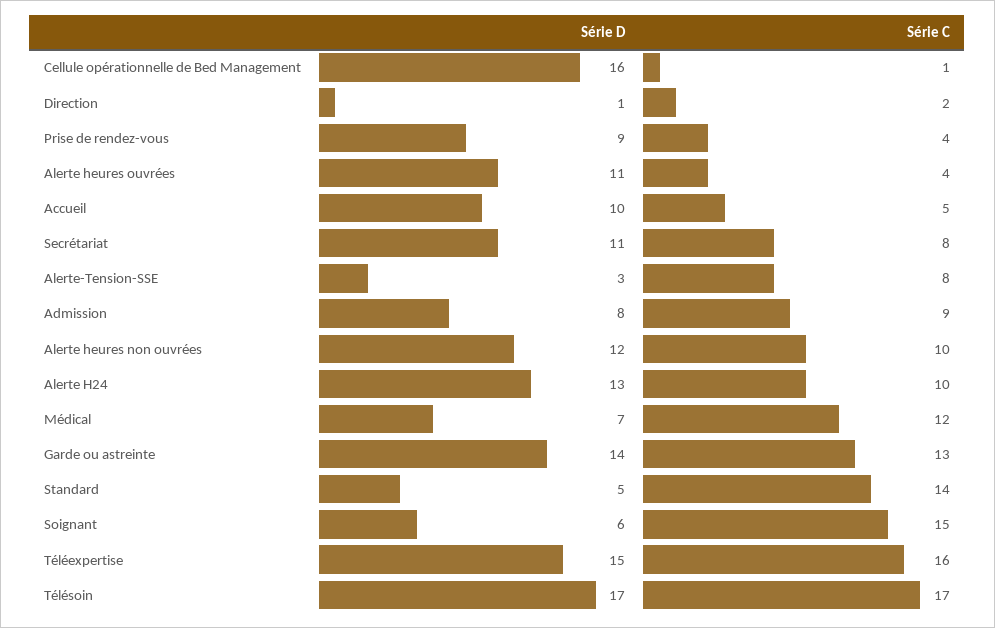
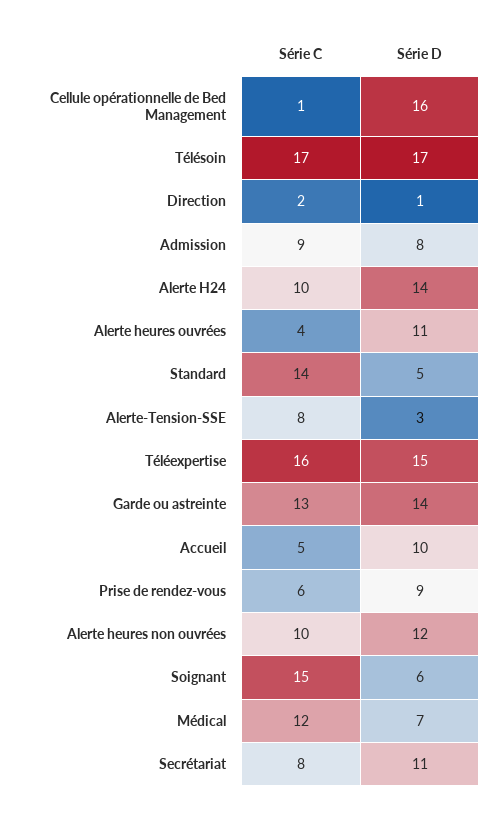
Série C, Prise de rendez-vous: 4 -> 6
Série D, Alerte H24: 13 -> 14

